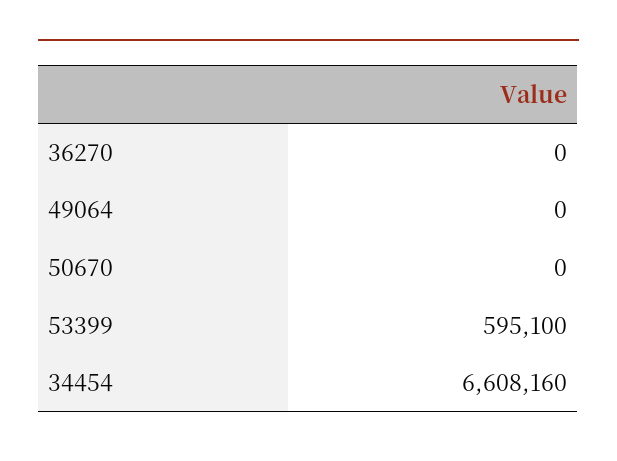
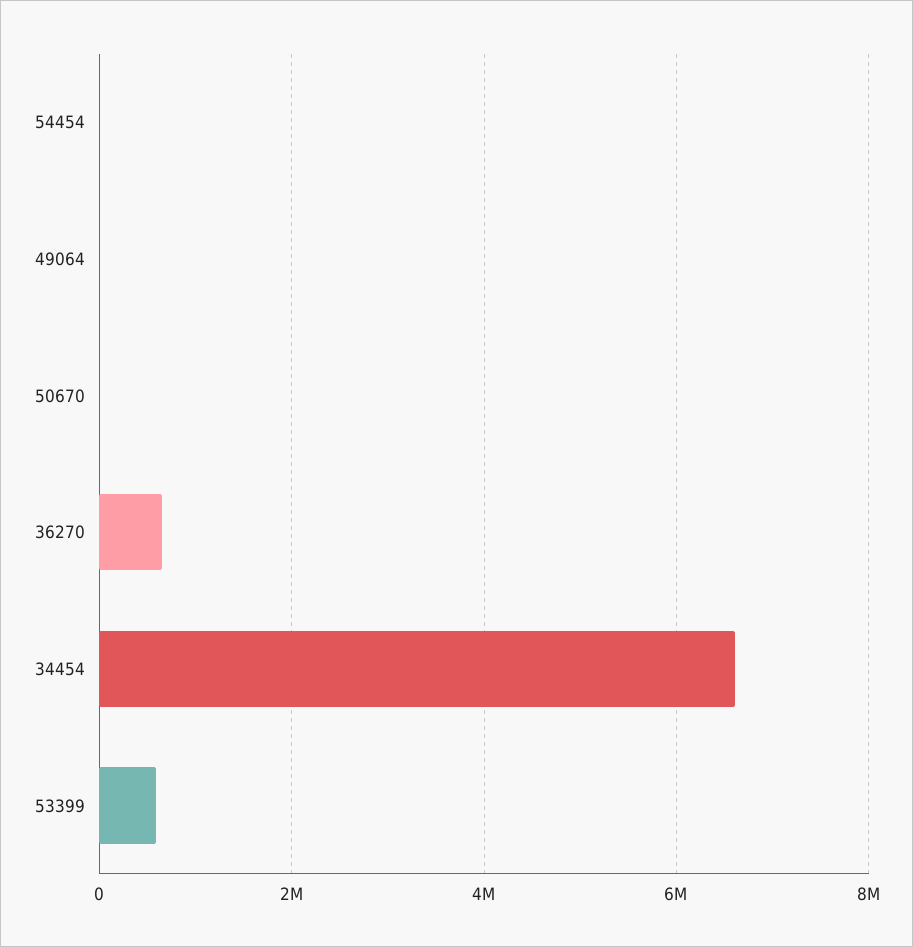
36270: 0 -> 600000
54454: none -> 0

